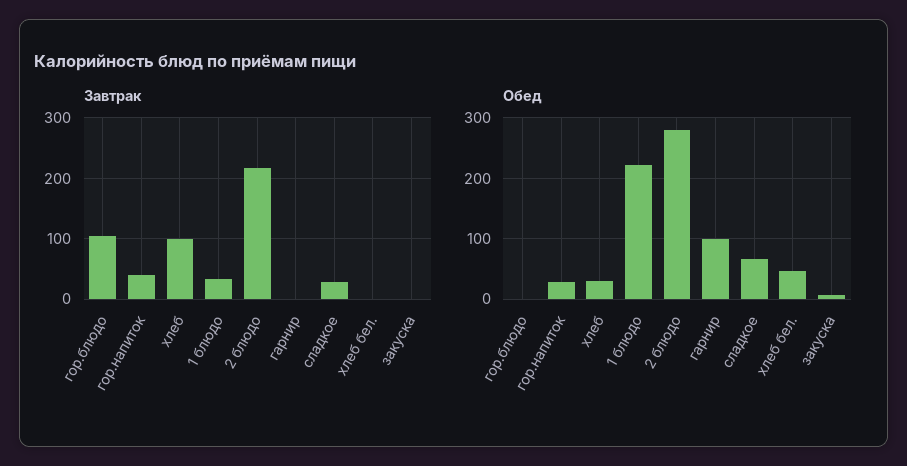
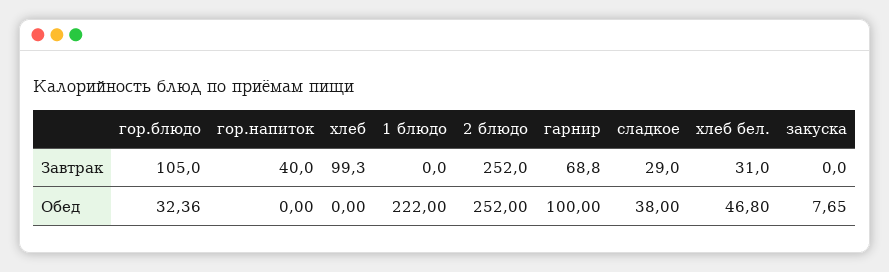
Завтрак, 1 блюдо: 30 -> 0
Завтрак, 2 блюдо: 220 -> 252
Завтрак, гарнир: 0 -> 68.8
Завтрак, хлеб бел.: 0 -> 31
Обед, гор.блюдо: 0 -> 32.36
Обед, гор.напиток: 30 -> 0
Обед, хлеб: 30 -> 0
Обед, 2 блюдо: 280 -> 252
Обед, сладкое: 70 -> 38

